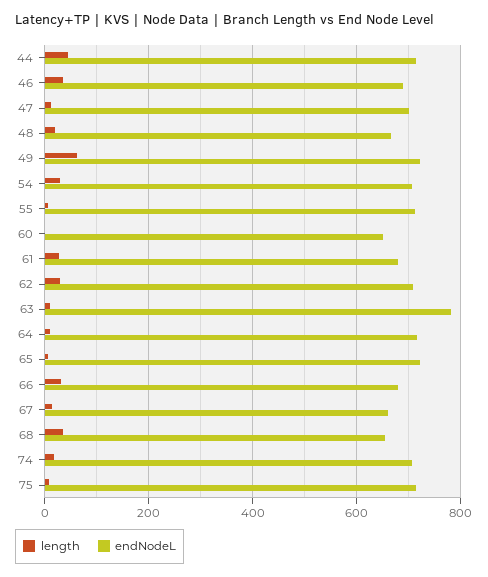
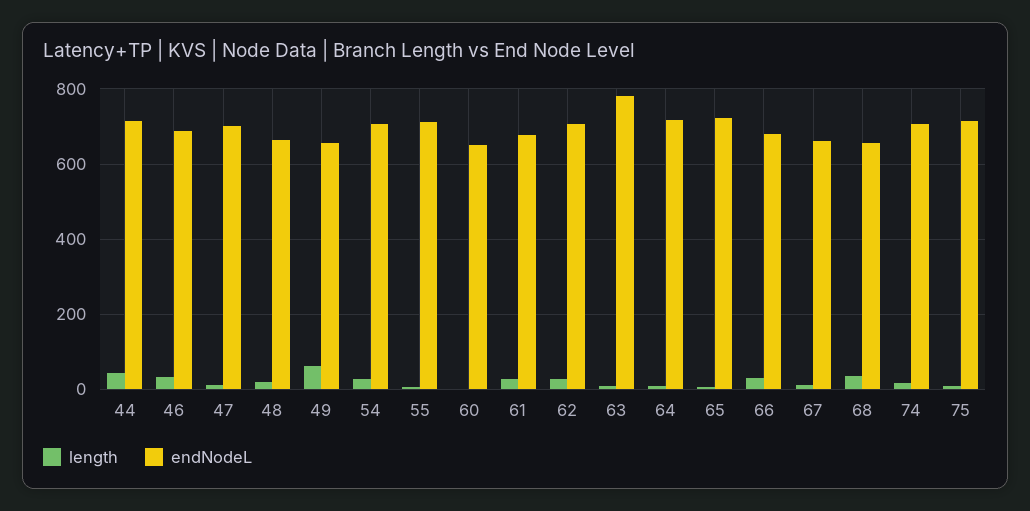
endNodeL, 49: 720 -> 660

